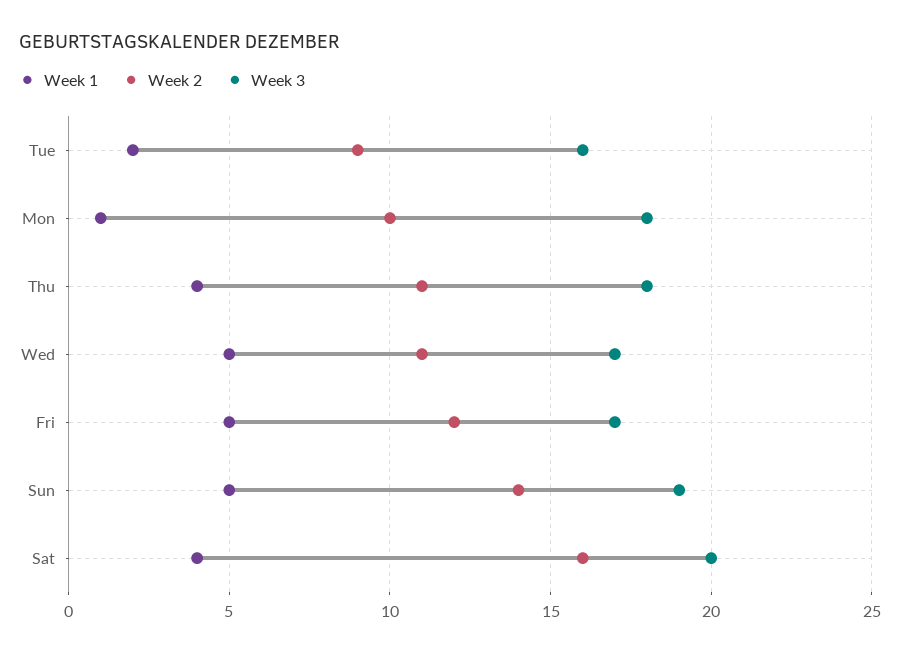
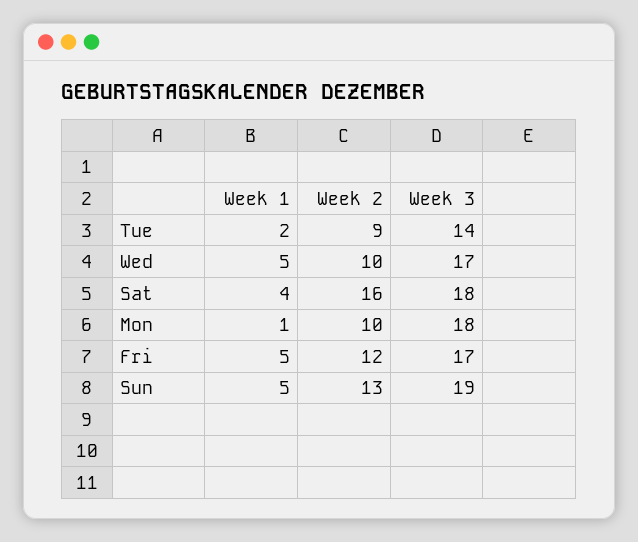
Week 3, Tue: 16 -> 14
Week 1, Thu: 4 -> none
Week 2, Thu: 11 -> none
Week 3, Thu: 18 -> none
Week 2, Wed: 11 -> 10
Week 2, Sun: 14 -> 13
Week 3, Sat: 20 -> 18

